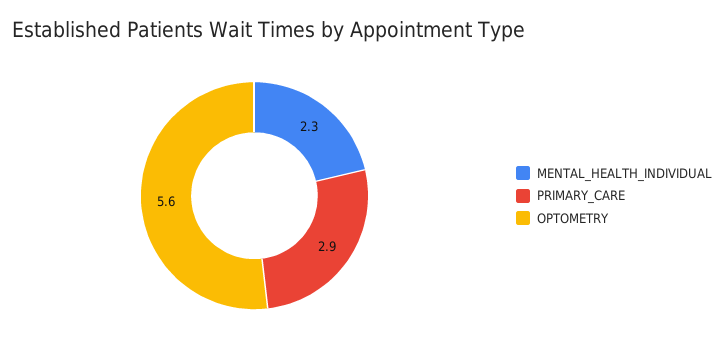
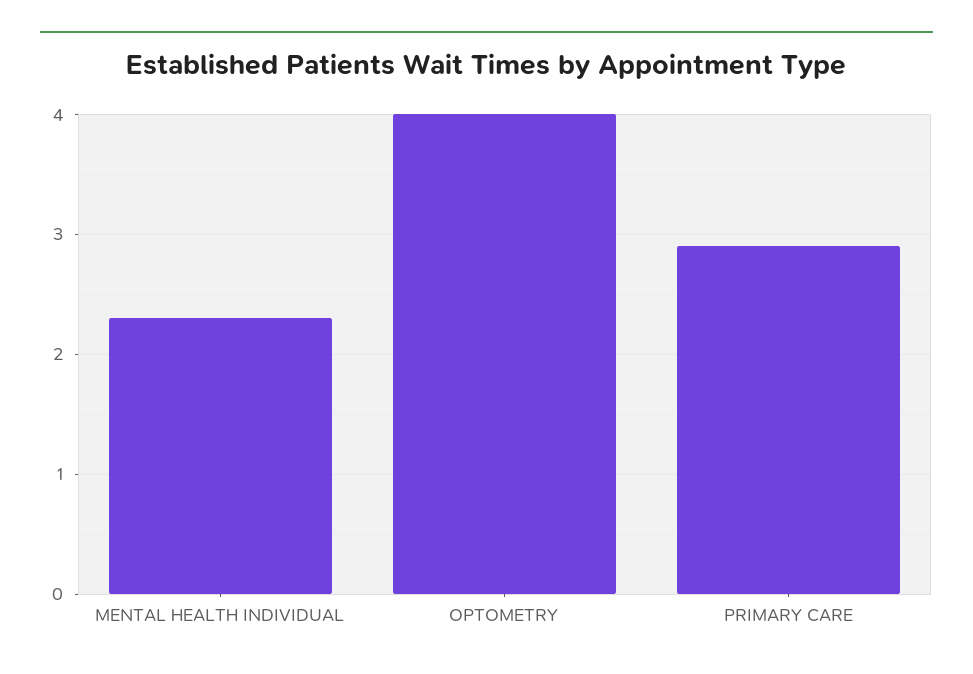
OPTOMETRY: 5.6 -> 4

